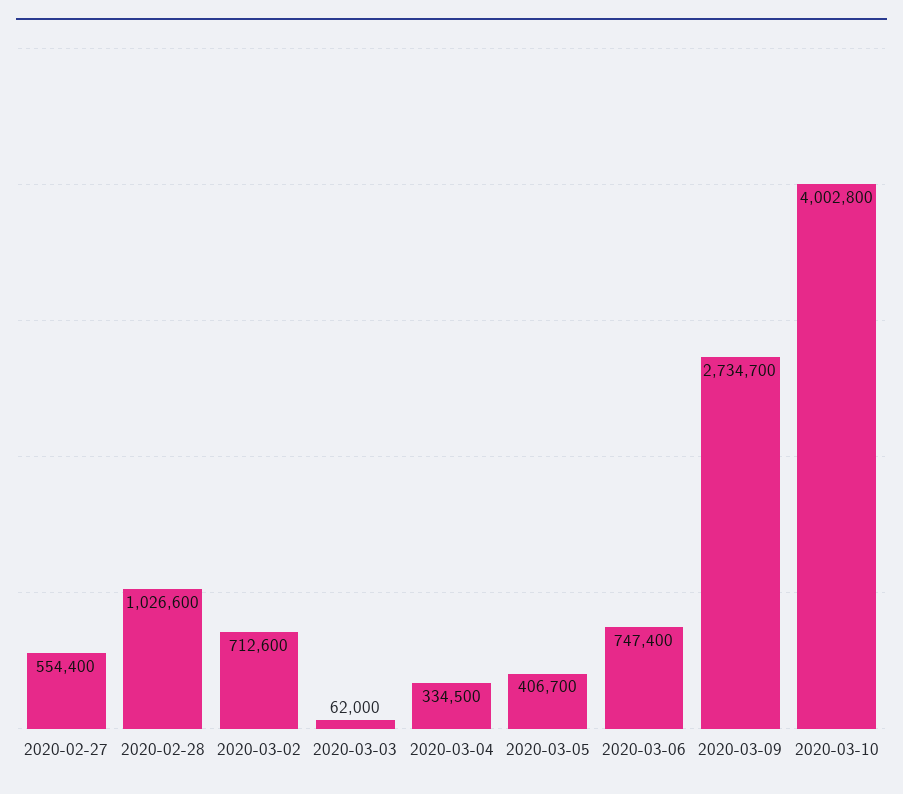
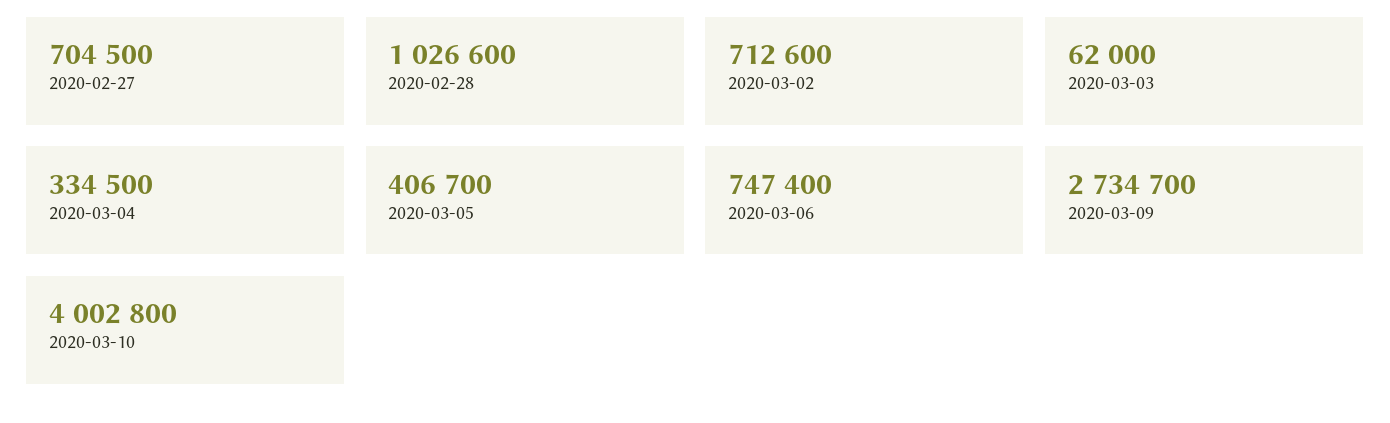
2020-02-27: 554400 -> 704500

